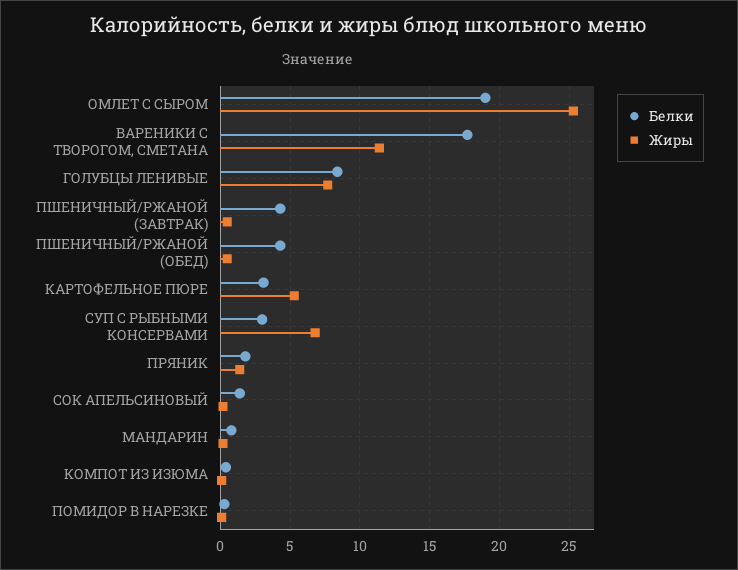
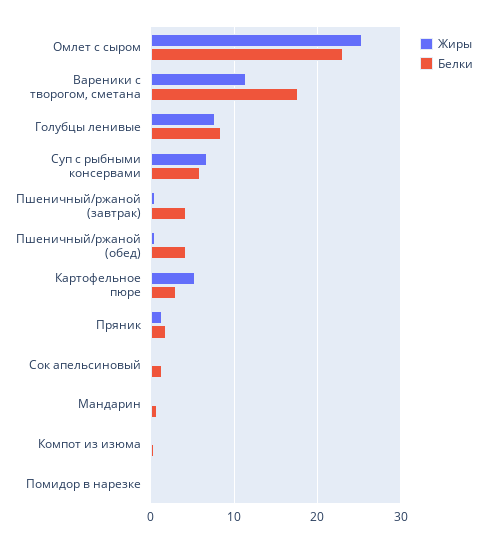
Белки, ОМЛЕТ С СЫРОМ: 19 -> 23
Белки, СУП С РЫБНЫМИ КОНСЕРВАМИ: 3 -> 6

